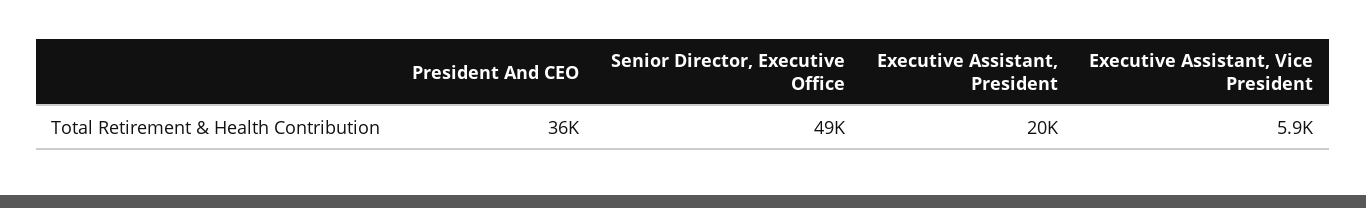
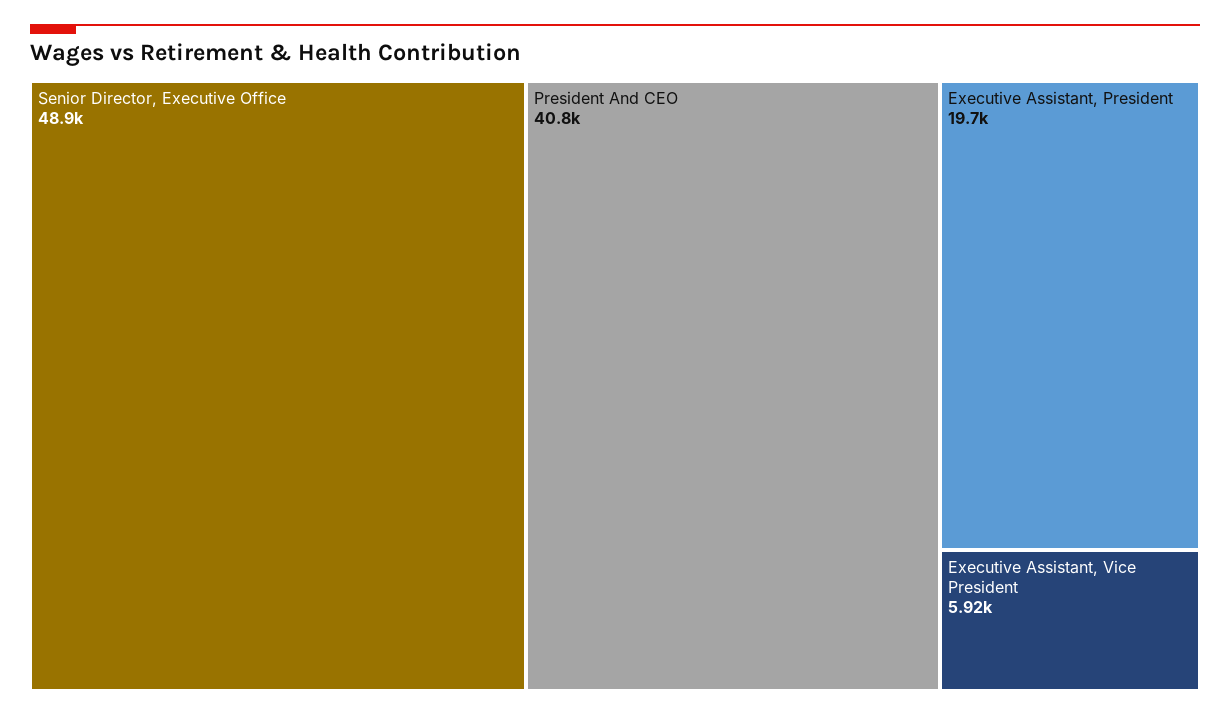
President And CEO: 36000 -> 40800

